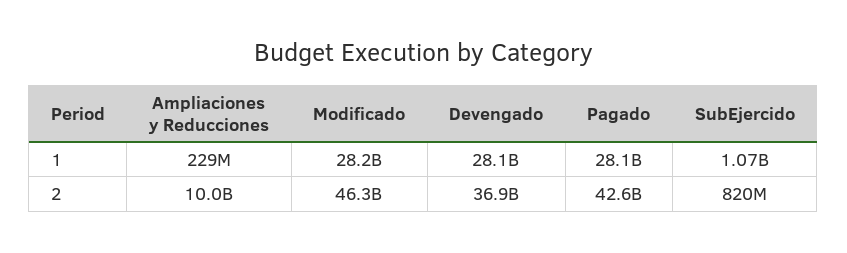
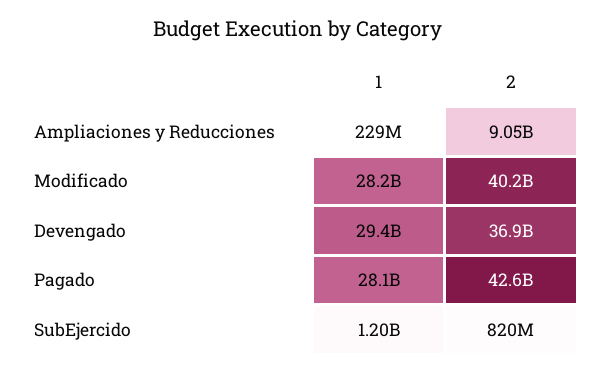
Devengado, 1: 28100000000 -> 29400000000
SubEjercido, 1: 1070000000 -> 1200000000
Ampliaciones y Reducciones, 2: 10000000000 -> 9050000000
Modificado, 2: 46300000000 -> 40200000000

